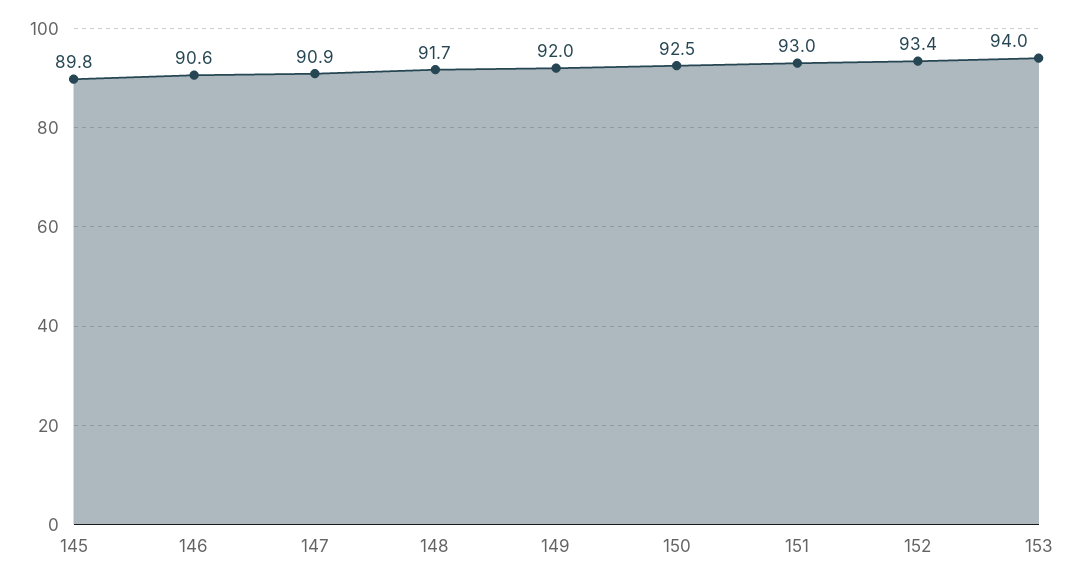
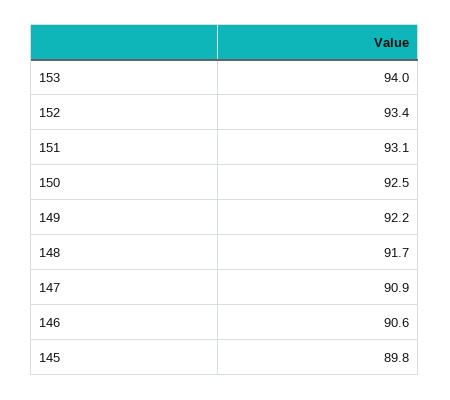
149: 92 -> 92.2
151: 93 -> 93.1

